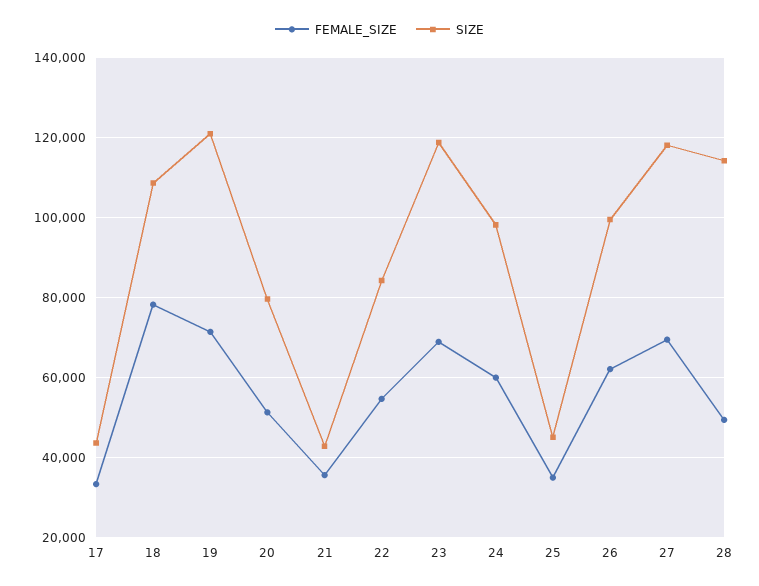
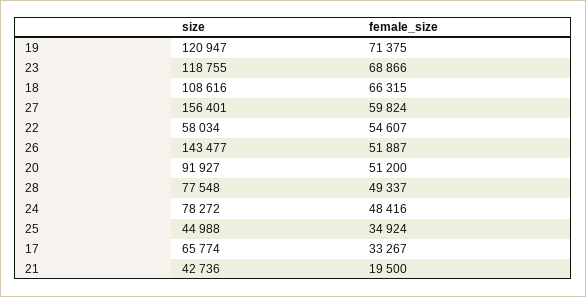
SIZE, 17: 44000 -> 65774
FEMALE_SIZE, 18: 78000 -> 66315
SIZE, 20: 80000 -> 91927
FEMALE_SIZE, 21: 36000 -> 19500
SIZE, 22: 84000 -> 58034
FEMALE_SIZE, 24: 60000 -> 48416
SIZE, 24: 98000 -> 78272
FEMALE_SIZE, 26: 62000 -> 51887
SIZE, 26: 100000 -> 143477
FEMALE_SIZE, 27: 70000 -> 59824
SIZE, 27: 118000 -> 156401
SIZE, 28: 114000 -> 77548

